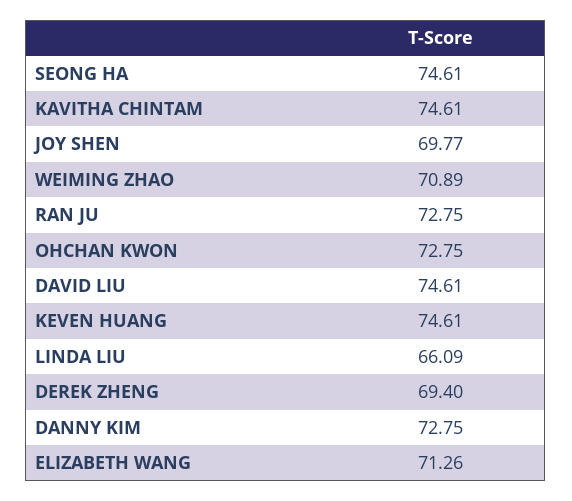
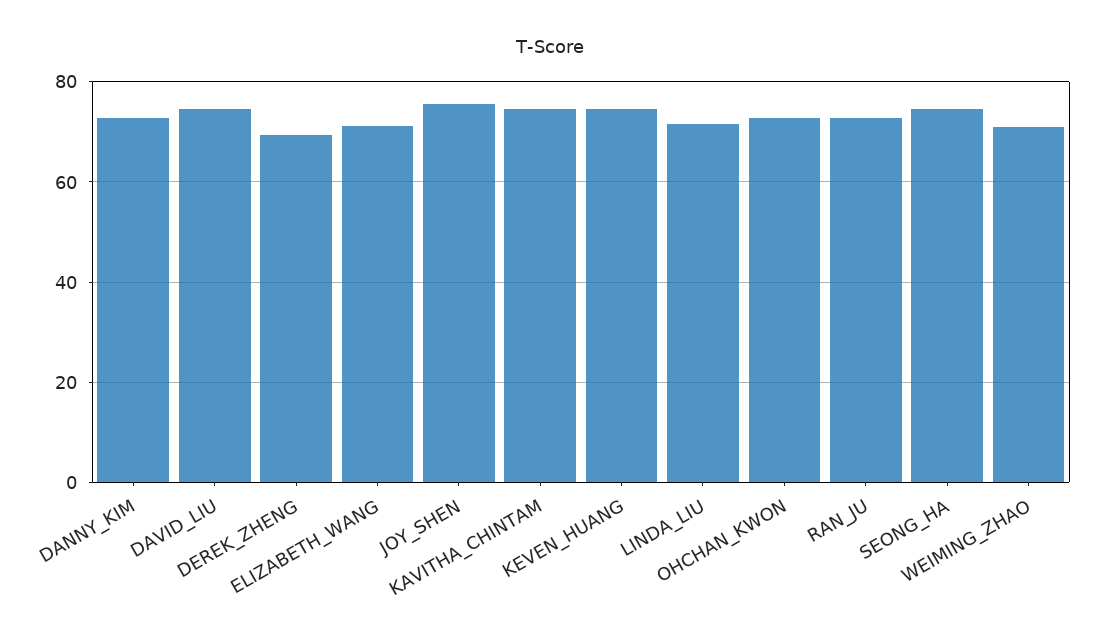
JOY SHEN: 69.77 -> 76
LINDA LIU: 66.09 -> 72

